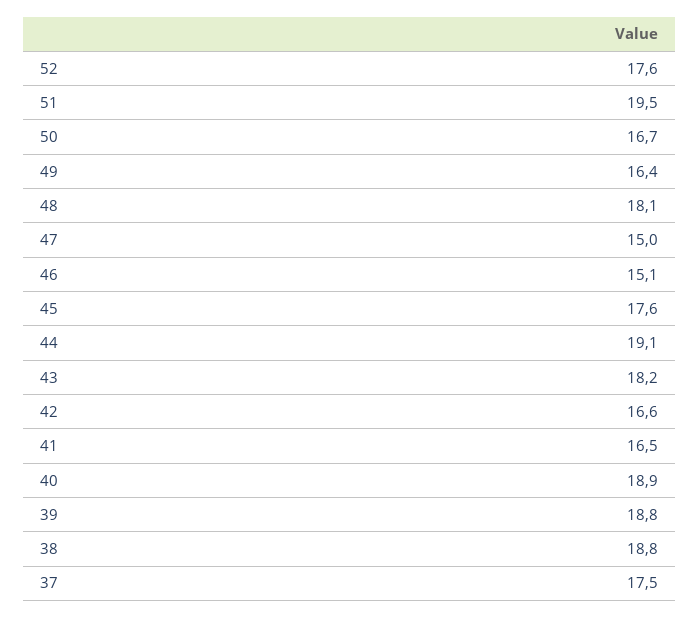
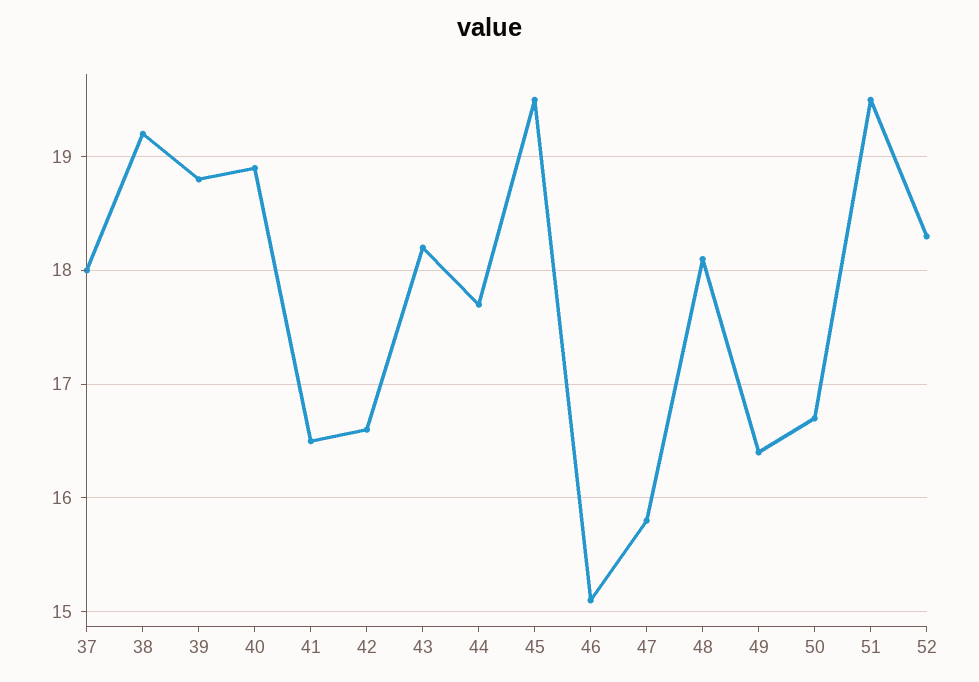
52: 17.6 -> 18.3
47: 15 -> 15.8
45: 17.6 -> 19.5
44: 19.1 -> 17.7
38: 18.8 -> 19.2
37: 17.5 -> 18

